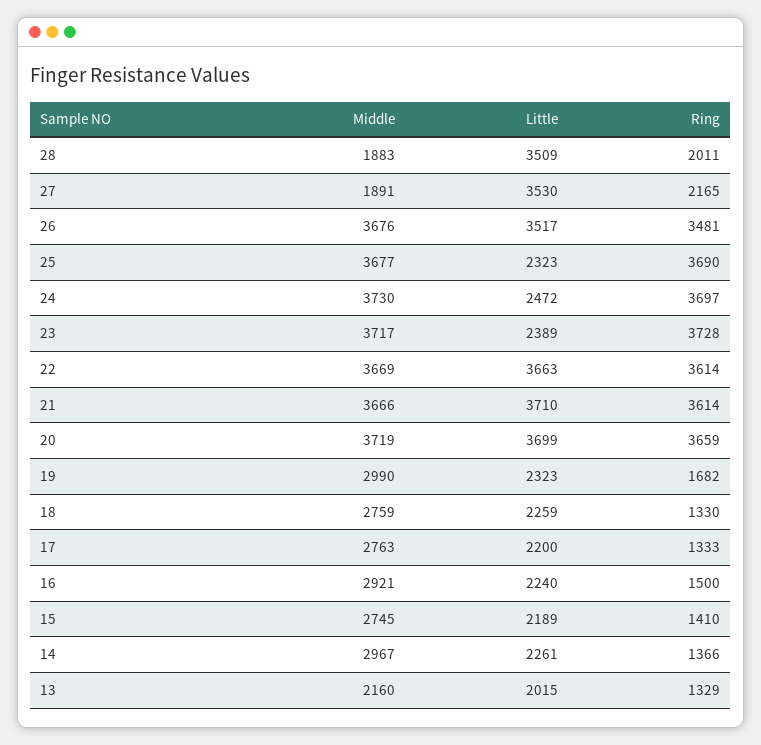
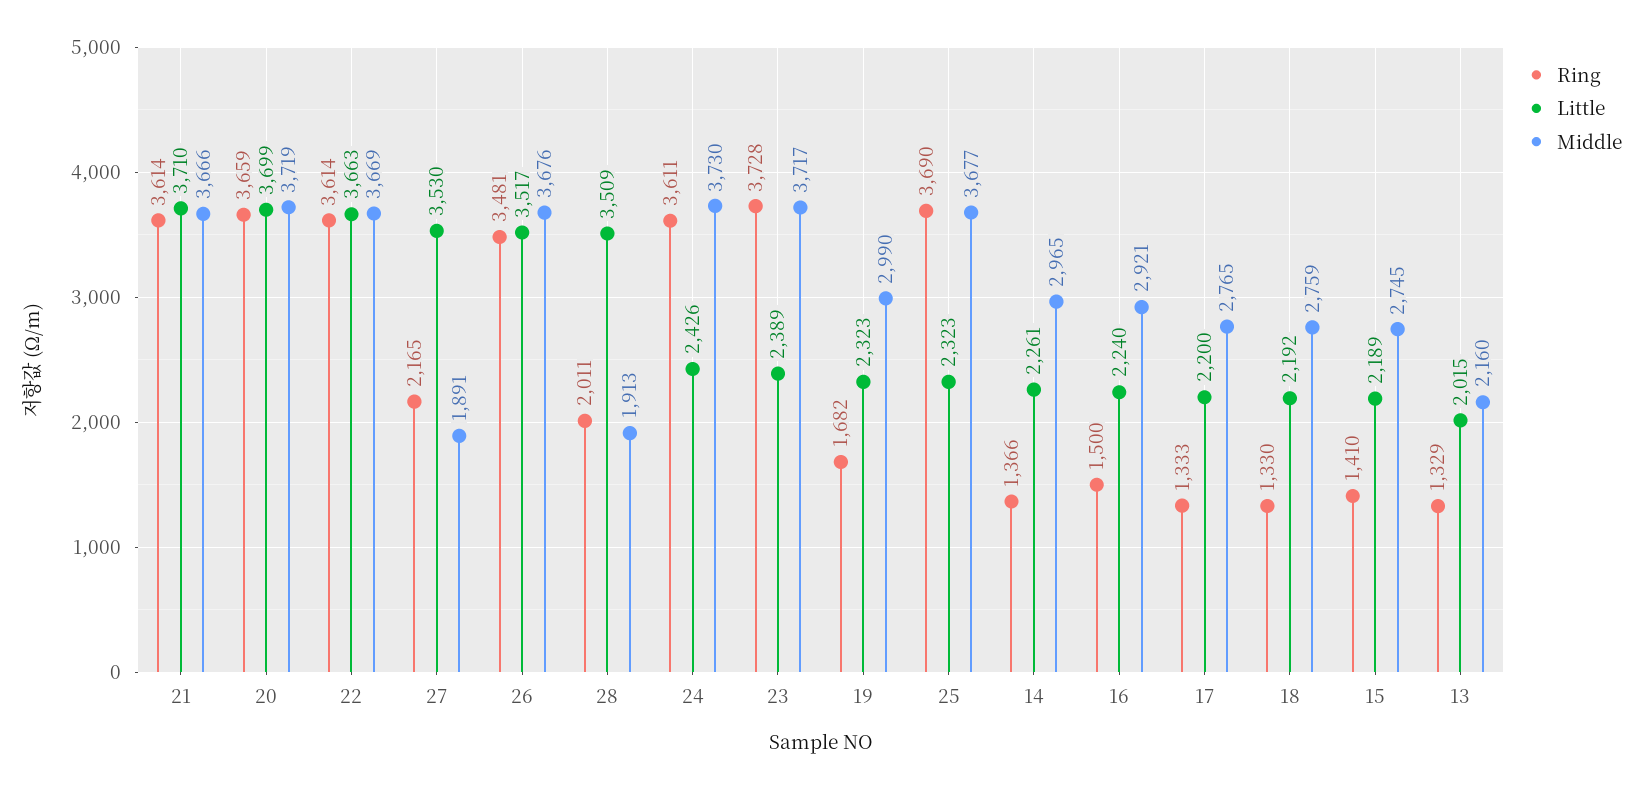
Middle, 28: 1883 -> 1913
Little, 24: 2472 -> 2426
Ring, 24: 3697 -> 3611
Little, 18: 2259 -> 2192
Middle, 17: 2763 -> 2765
Middle, 14: 2967 -> 2965

